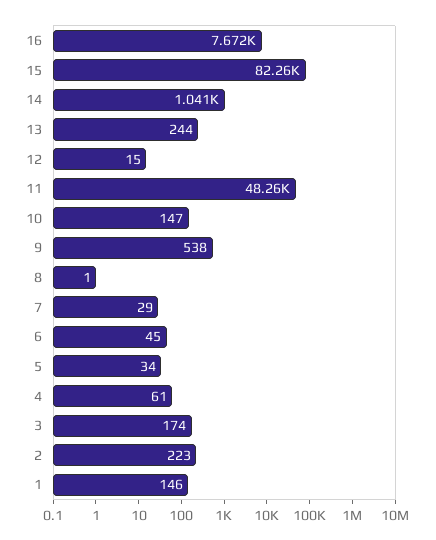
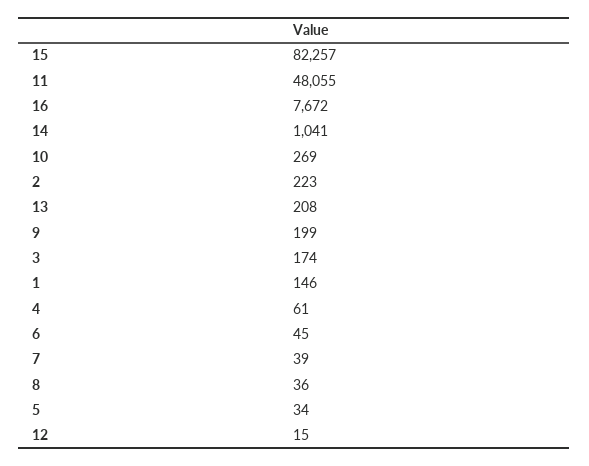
13: 244 -> 208
11: 48260 -> 48055
10: 147 -> 269
9: 538 -> 199
8: 1 -> 36
7: 29 -> 39

